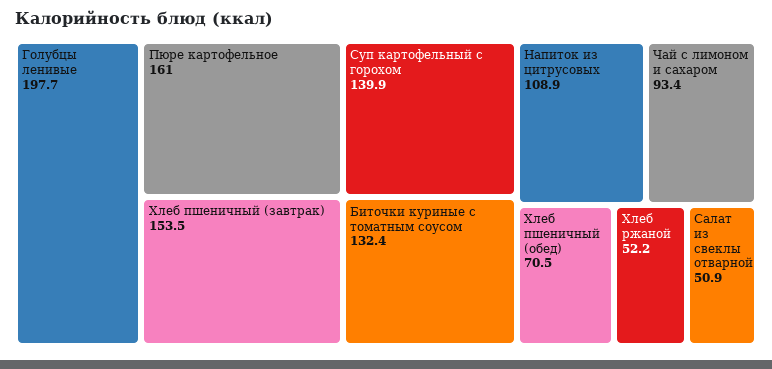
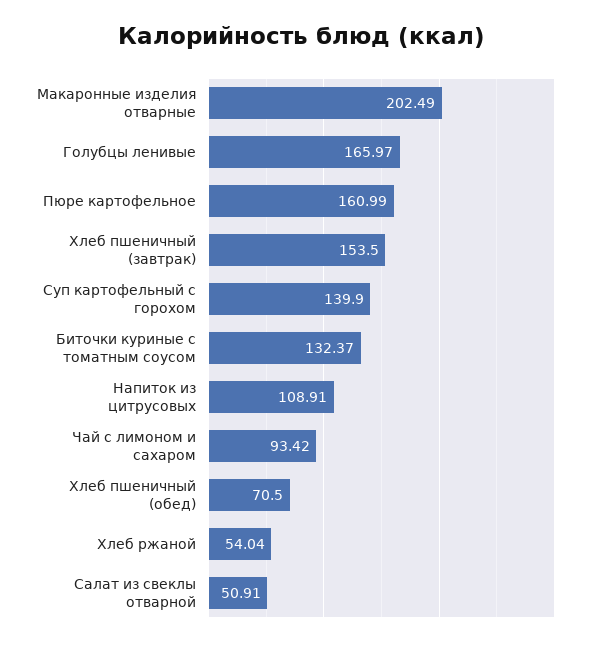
Голубцы ленивые: 197.7 -> 165.97
Хлеб ржаной: 52.2 -> 54.04
Макаронные изделия отварные: none -> 202.49

